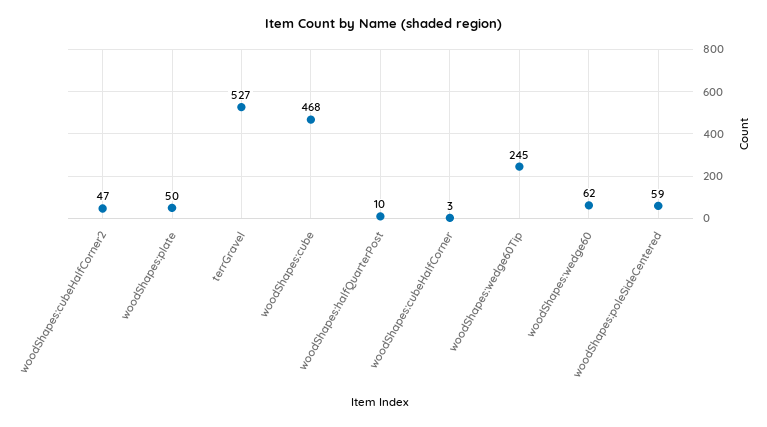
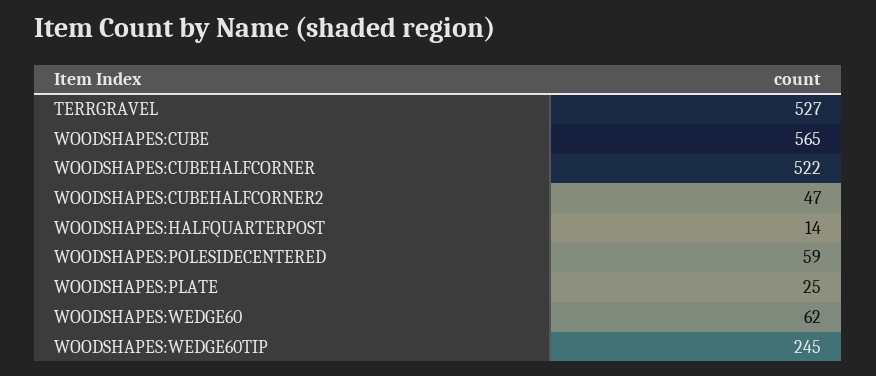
woodShapes:plate: 50 -> 25
woodShapes:cube: 468 -> 565
woodShapes:halfQuarterPost: 10 -> 14
woodShapes:cubeHalfCorner: 3 -> 522

